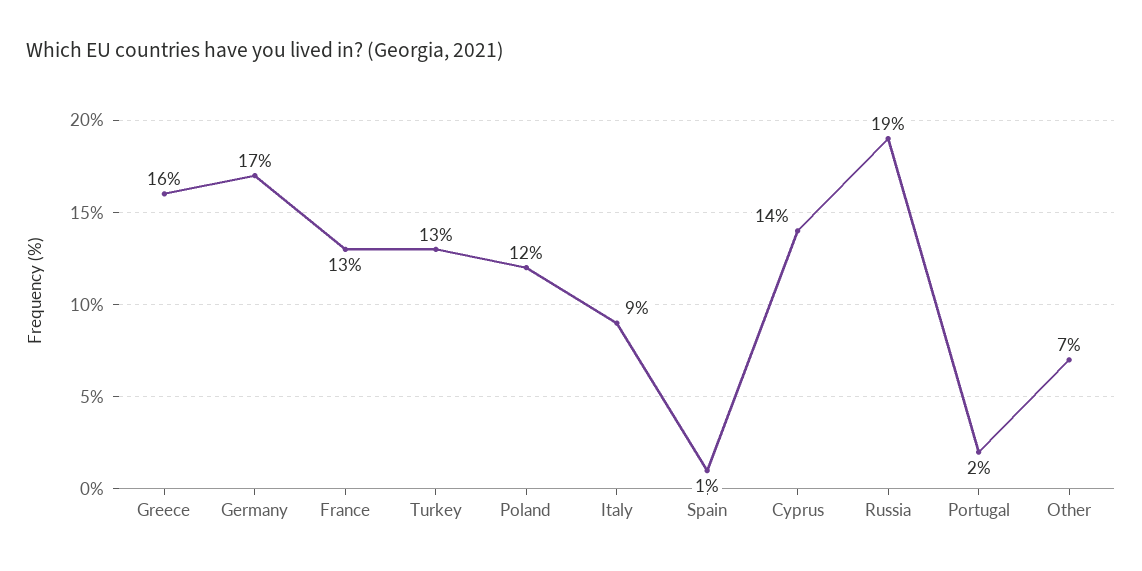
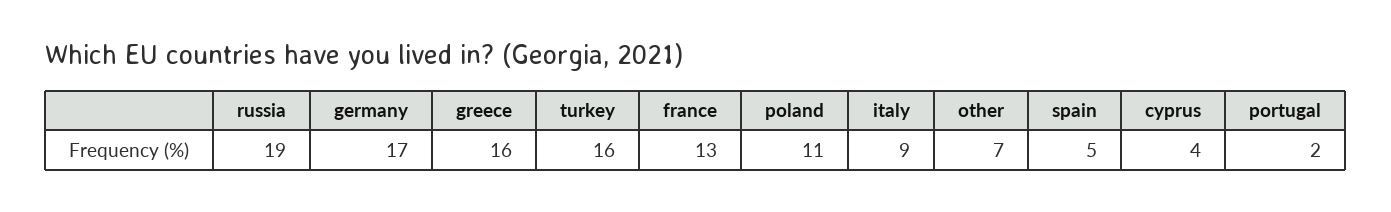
Turkey: 13 -> 16
Poland: 12 -> 11
Spain: 1 -> 5
Cyprus: 14 -> 4

